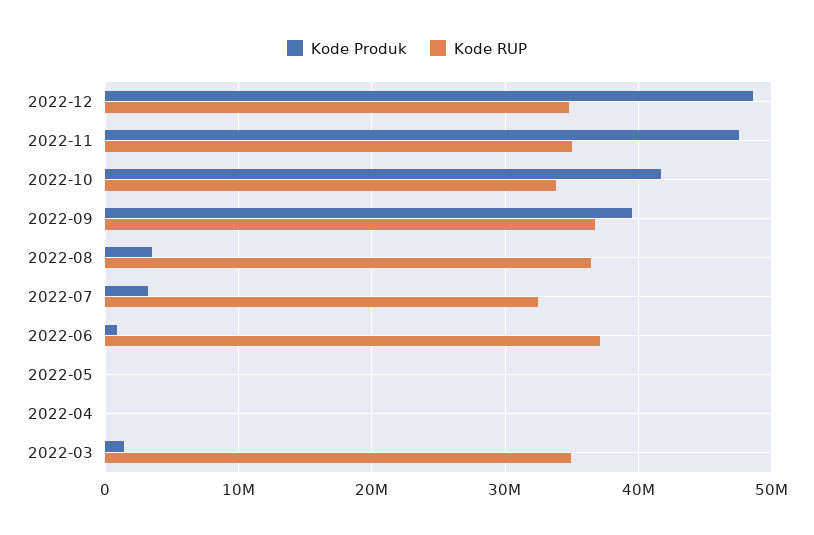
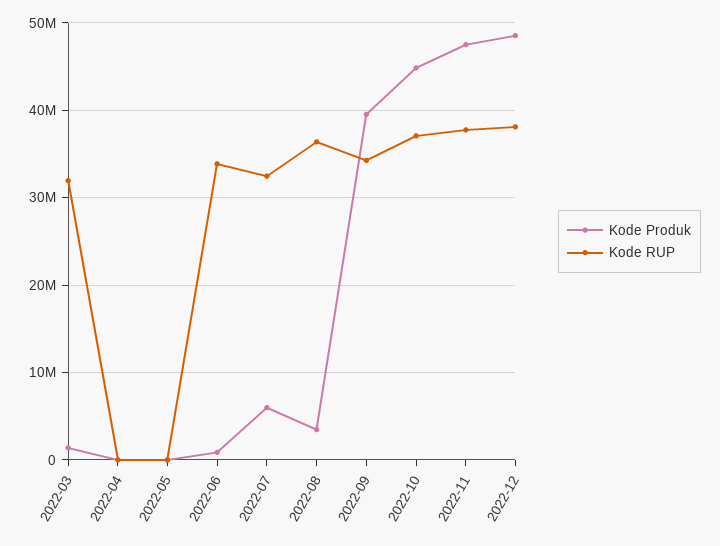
Kode RUP, 2022-12: 35000000 -> 38000000
Kode RUP, 2022-11: 35000000 -> 38000000
Kode Produk, 2022-10: 42000000 -> 45000000
Kode RUP, 2022-10: 34000000 -> 37000000
Kode RUP, 2022-09: 37000000 -> 34000000
Kode Produk, 2022-07: 3000000 -> 6000000
Kode RUP, 2022-06: 37000000 -> 34000000
Kode RUP, 2022-03: 35000000 -> 32000000

